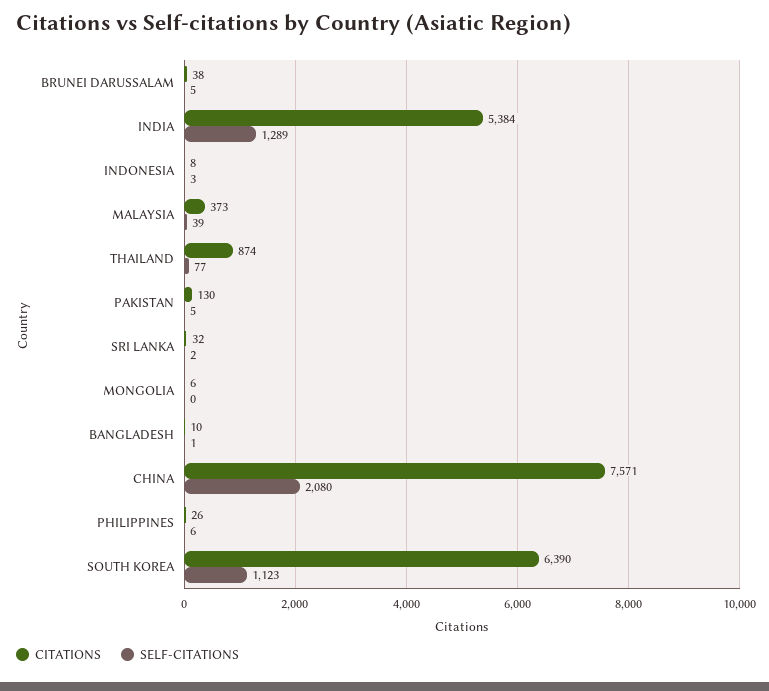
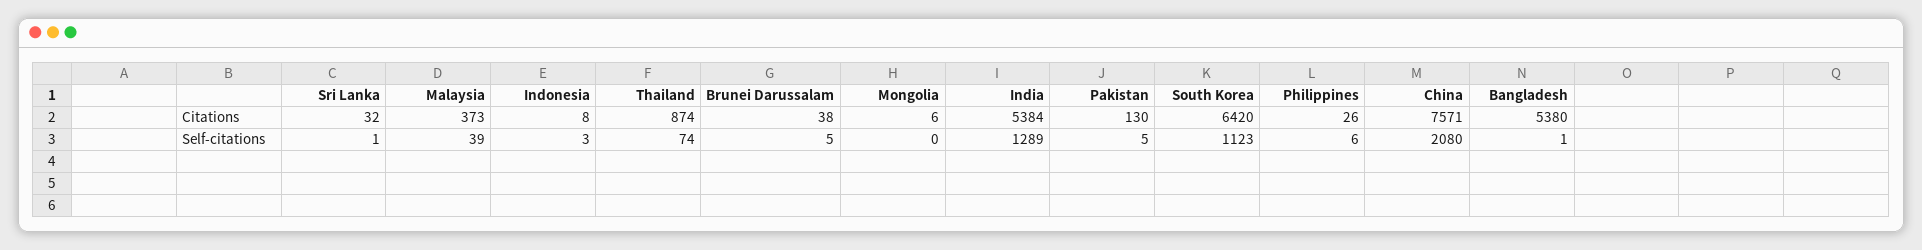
SELF-CITATIONS, THAILAND: 77 -> 74
SELF-CITATIONS, SRI LANKA: 2 -> 1
CITATIONS, BANGLADESH: 10 -> 5380
CITATIONS, SOUTH KOREA: 6390 -> 6420

